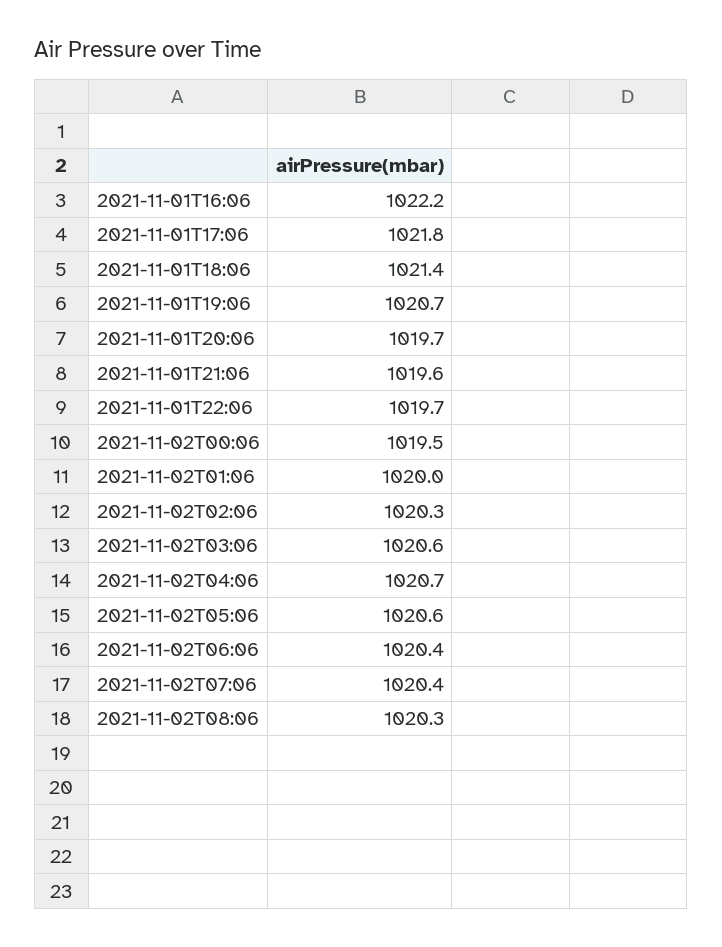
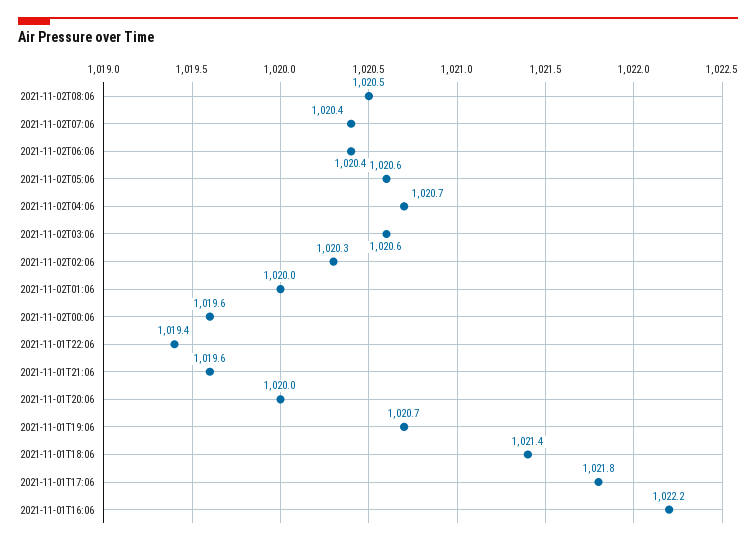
2021-11-01T20:06: 1019.7 -> 1020
2021-11-01T22:06: 1019.7 -> 1019.4
2021-11-02T00:06: 1019.5 -> 1019.6
2021-11-02T08:06: 1020.3 -> 1020.5

